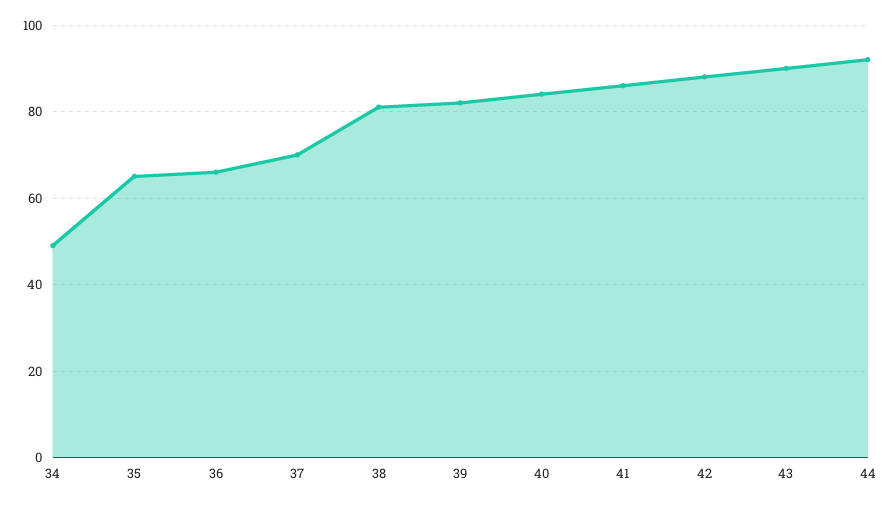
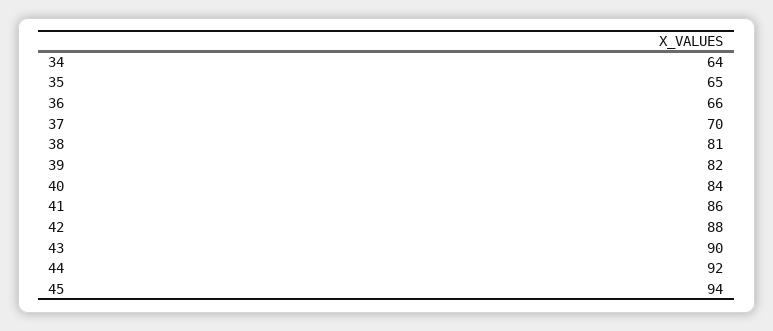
34: 50 -> 64
45: none -> 94

